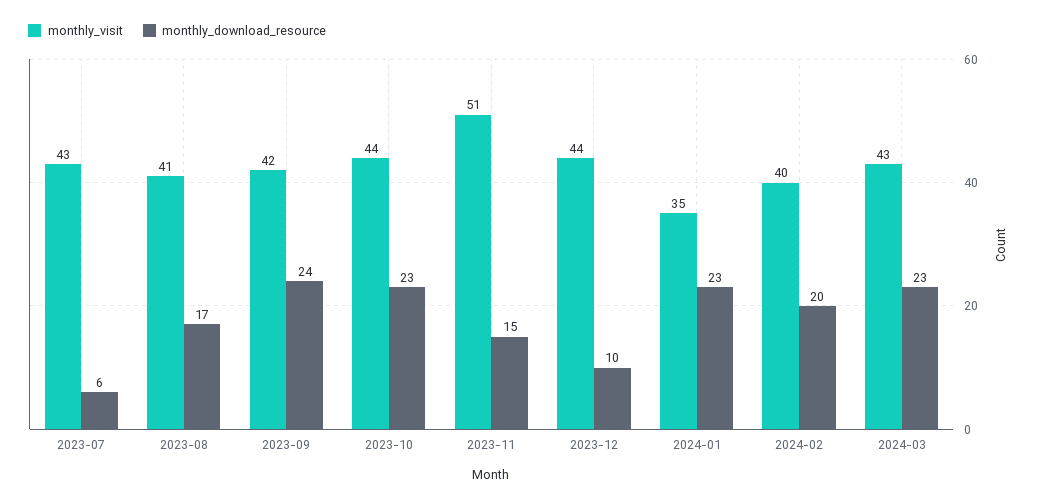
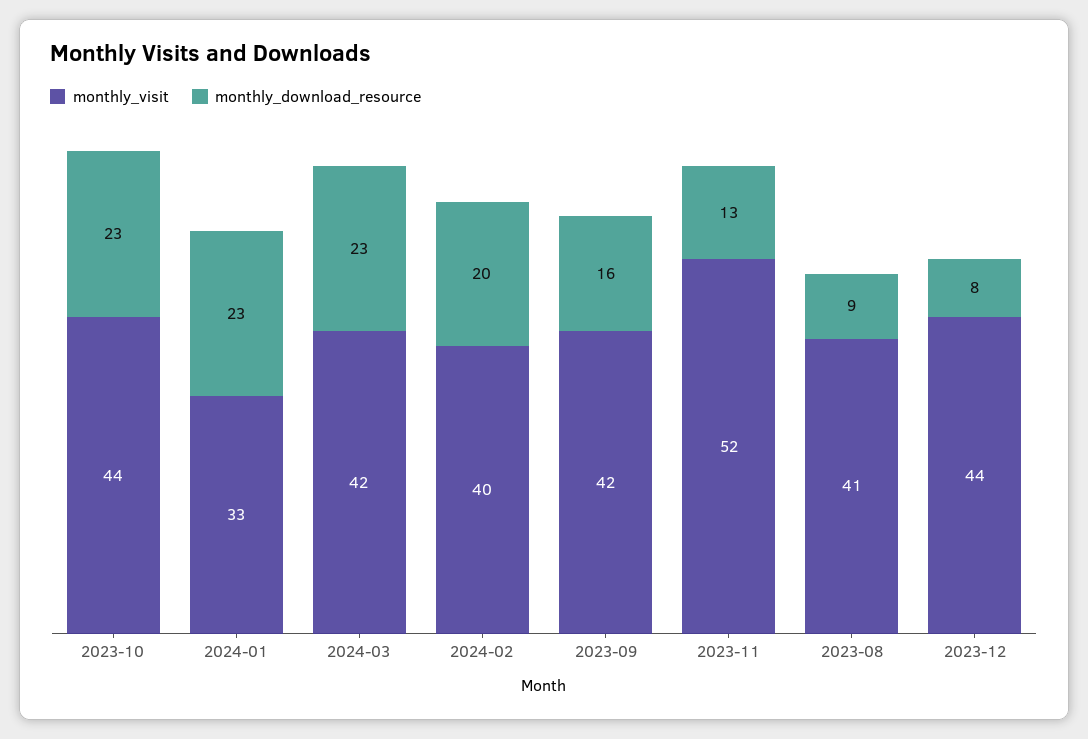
monthly_visit, 2023-07: 43 -> none
monthly_download_resource, 2023-07: 6 -> none
monthly_download_resource, 2023-08: 17 -> 9
monthly_download_resource, 2023-09: 24 -> 16
monthly_visit, 2023-11: 51 -> 52
monthly_download_resource, 2023-11: 15 -> 13
monthly_download_resource, 2023-12: 10 -> 8
monthly_visit, 2024-01: 35 -> 33
monthly_visit, 2024-03: 43 -> 42

